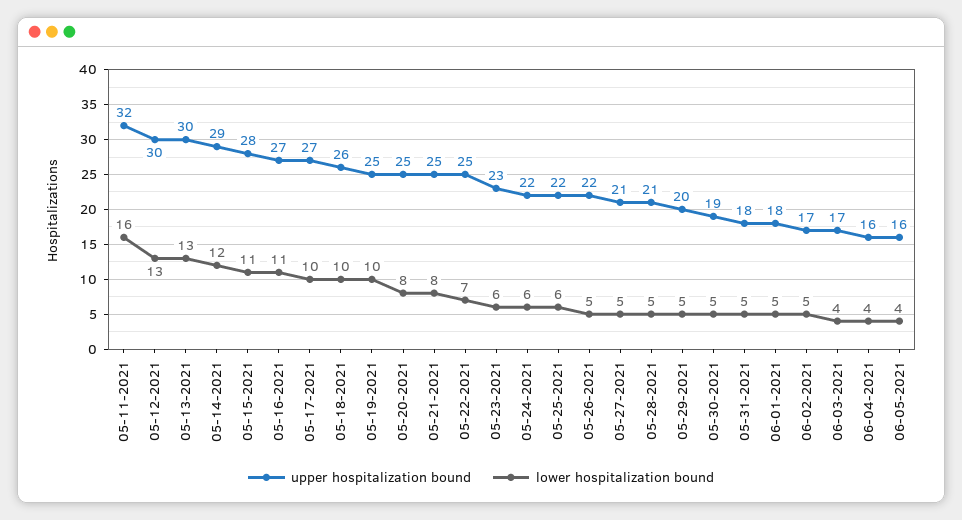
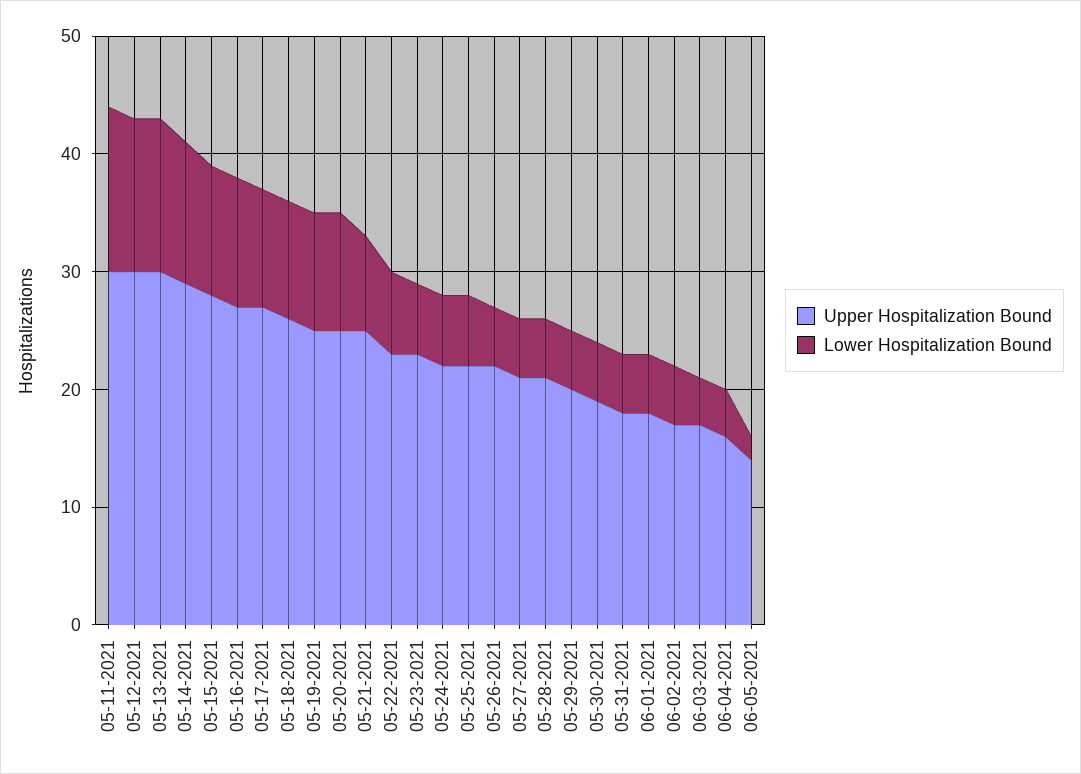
upper hospitalization bound, 05-11-2021: 32 -> 30
lower hospitalization bound, 05-11-2021: 16 -> 14
lower hospitalization bound, 05-20-2021: 8 -> 10
upper hospitalization bound, 05-22-2021: 25 -> 23
upper hospitalization bound, 06-05-2021: 16 -> 14
lower hospitalization bound, 06-05-2021: 4 -> 2

